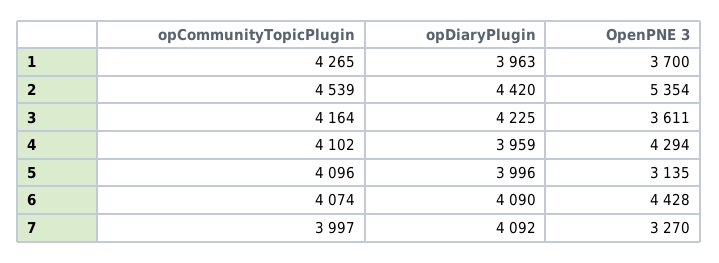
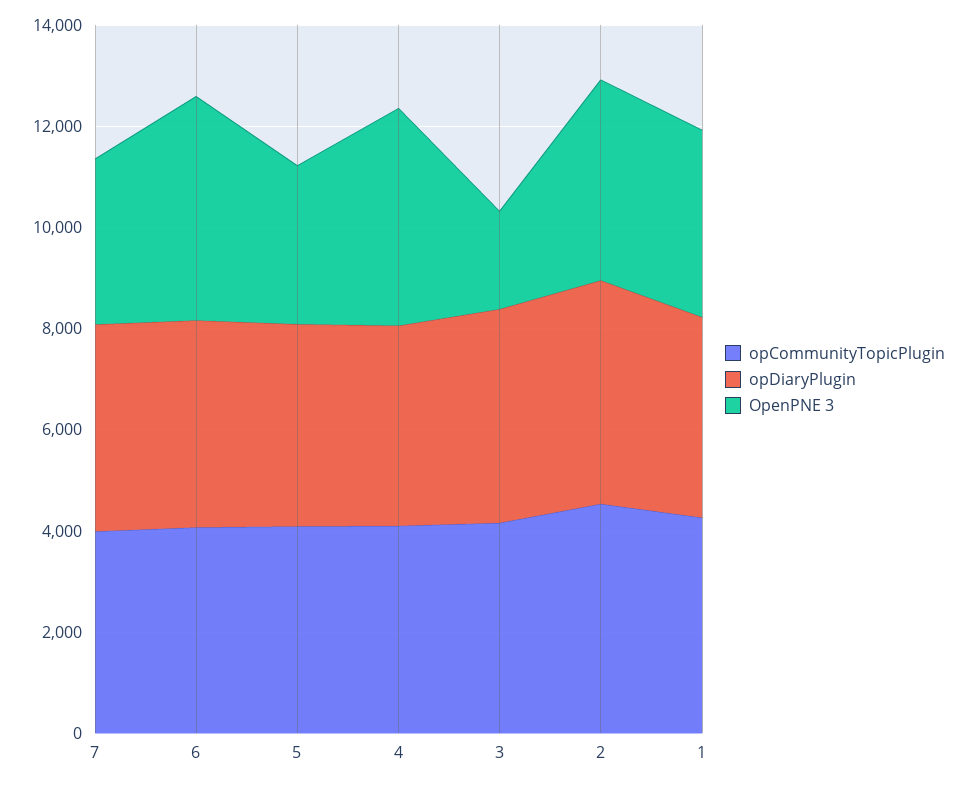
OpenPNE 3, 2: 5354 -> 4000
OpenPNE 3, 3: 3611 -> 2000

